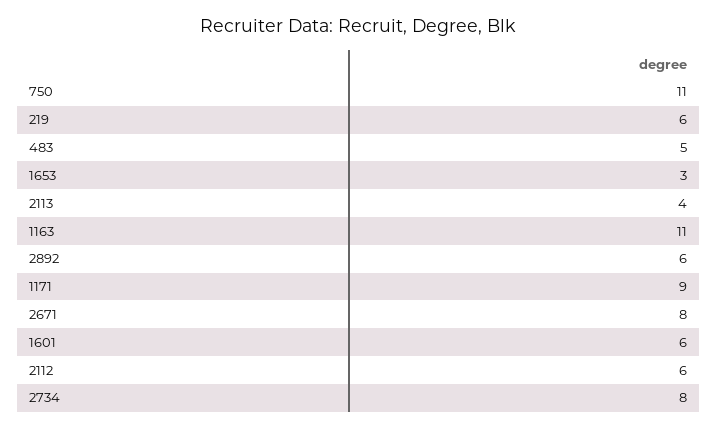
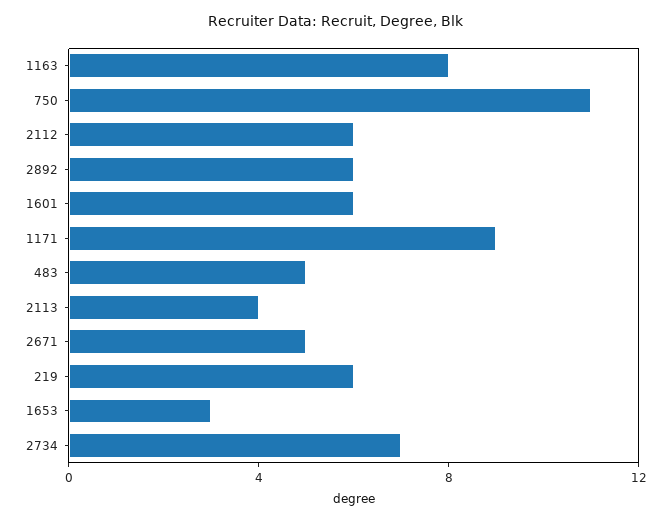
1163: 11 -> 8
2671: 8 -> 5
2734: 8 -> 7

